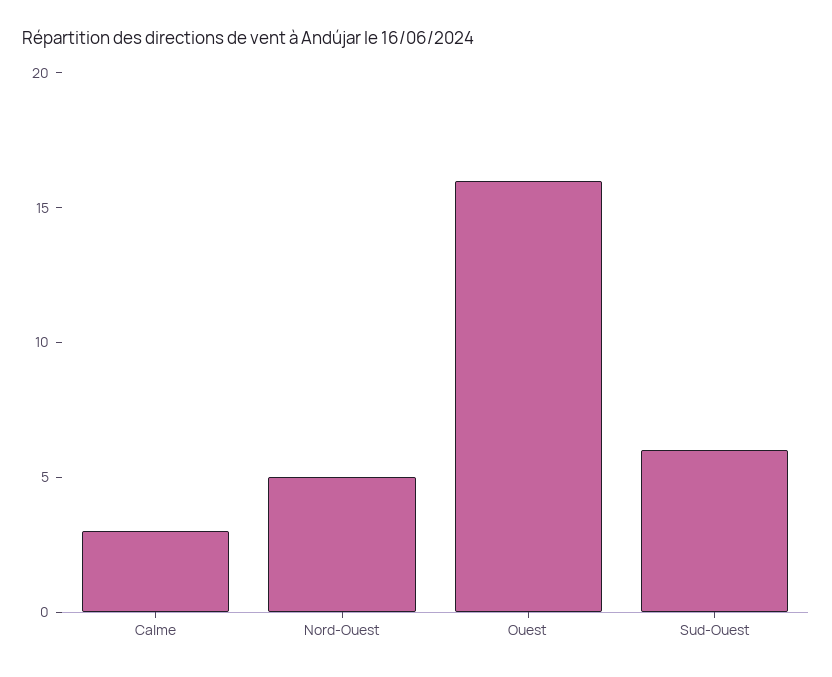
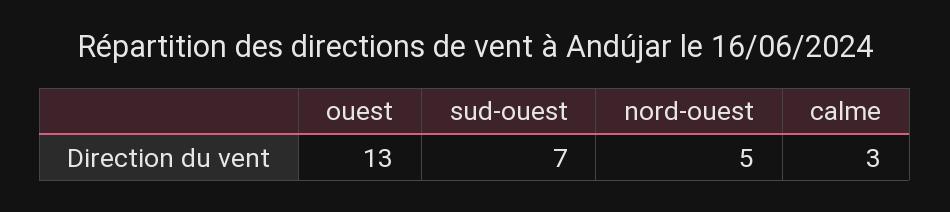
Ouest: 16 -> 13
Sud-Ouest: 6 -> 7

